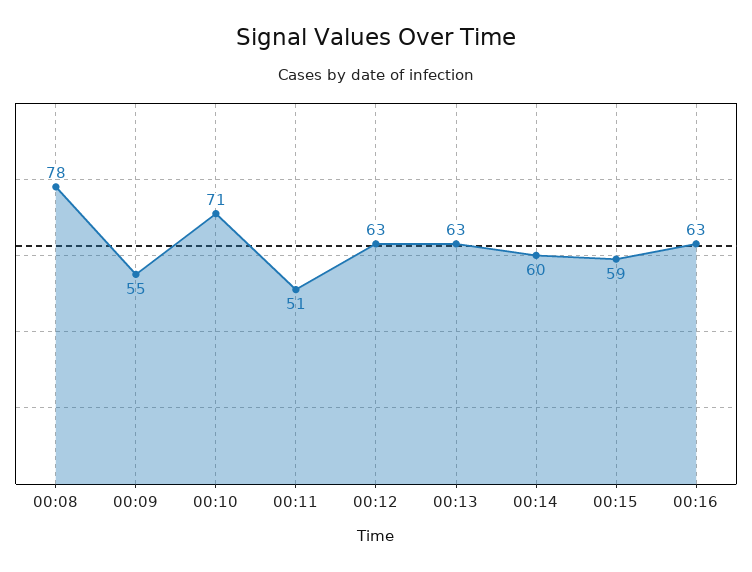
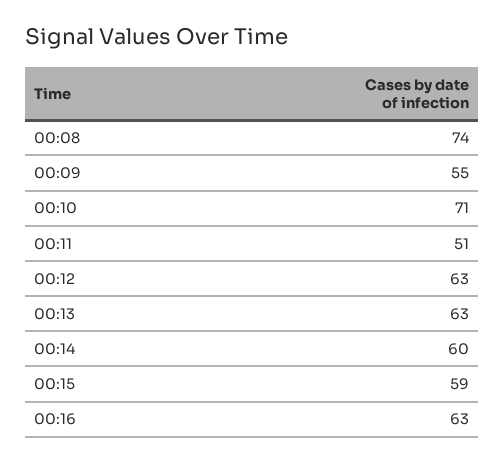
00:08: 78 -> 74

